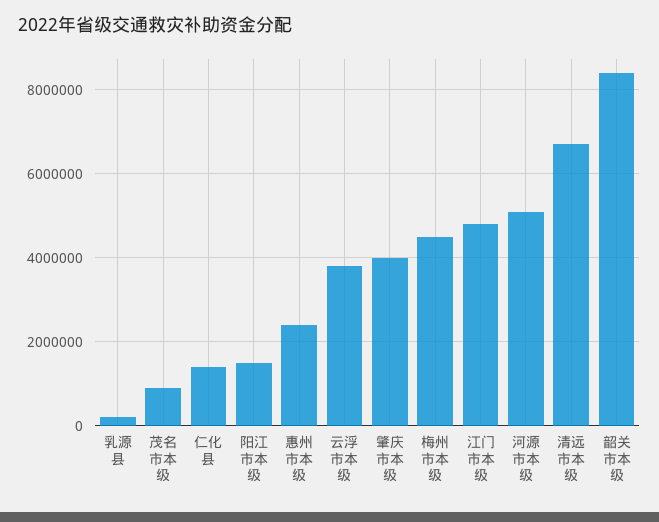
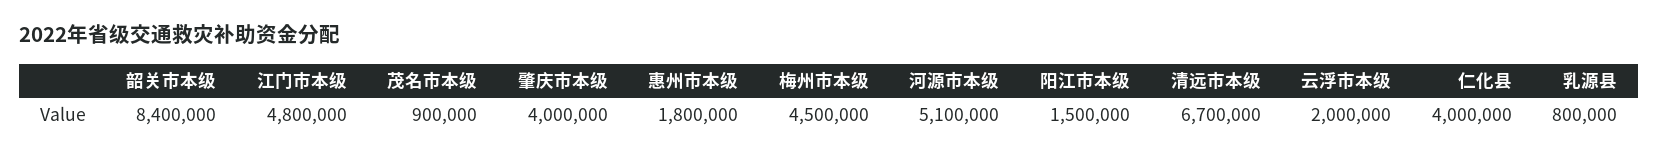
乳源县: 200000 -> 800000
仁化县: 1400000 -> 4000000
惠州市本级: 2400000 -> 1800000
云浮市本级: 3800000 -> 2000000

